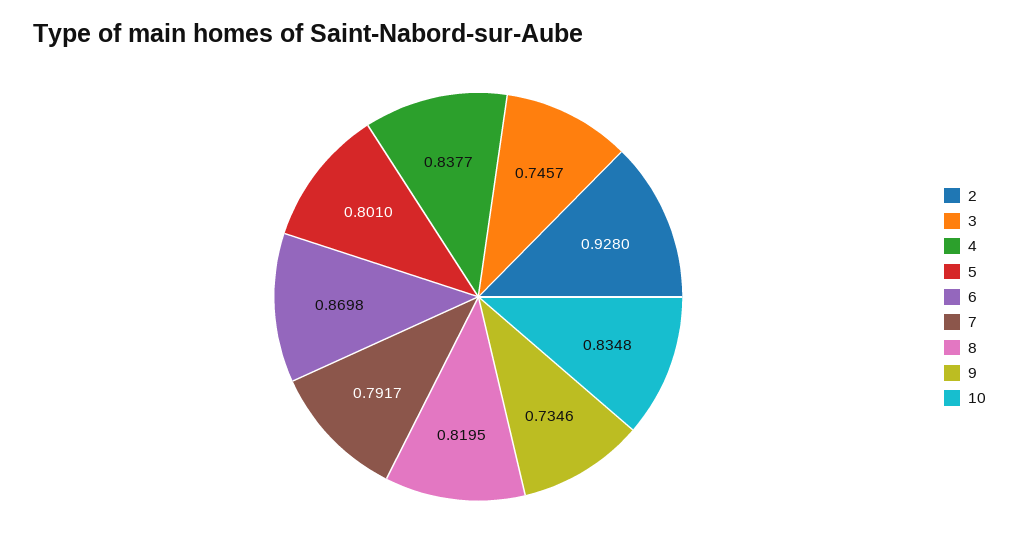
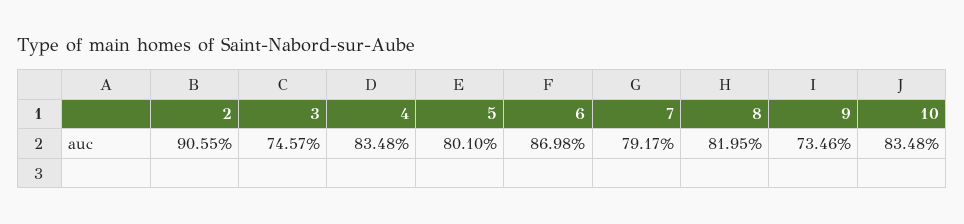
2: 0.928 -> 0.9055
4: 0.8377 -> 0.8348

